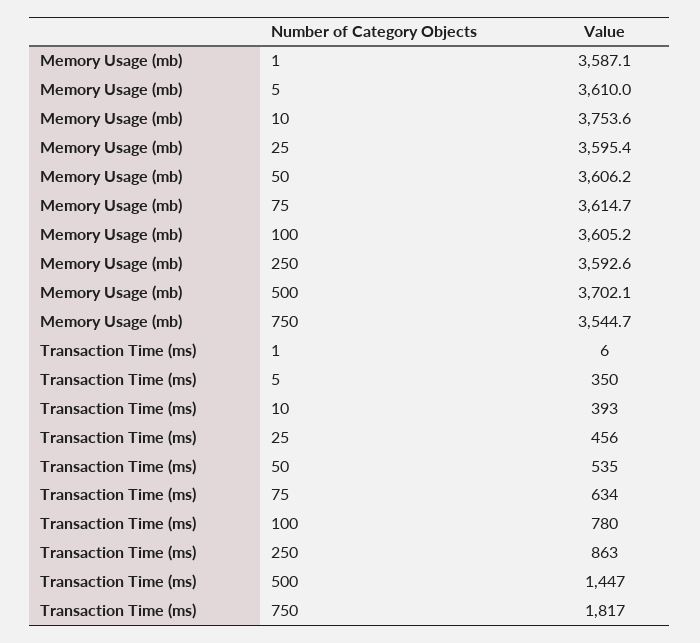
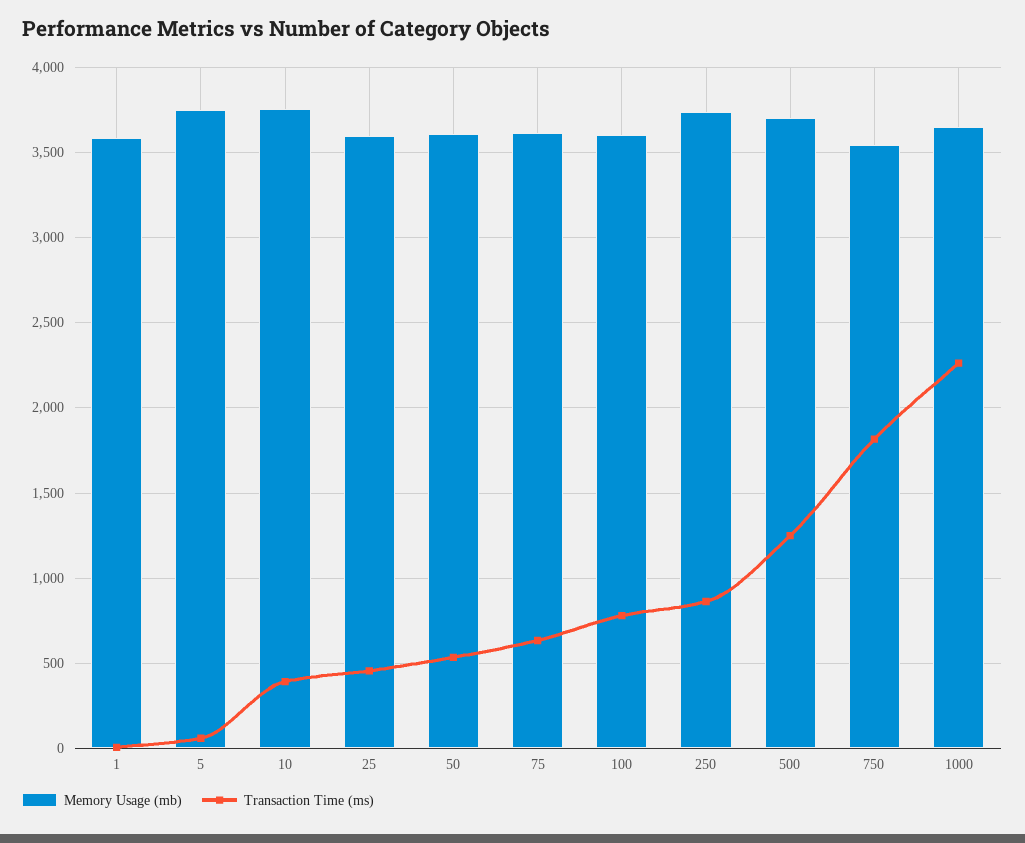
Memory Usage (mb), 5: 3610 -> 3750
Memory Usage (mb), 250: 3592.6 -> 3750
Transaction Time (ms), 5: 350 -> 50
Transaction Time (ms), 500: 1447 -> 1250
Memory Usage (mb), 1000: none -> 3650
Transaction Time (ms), 1000: none -> 2250

